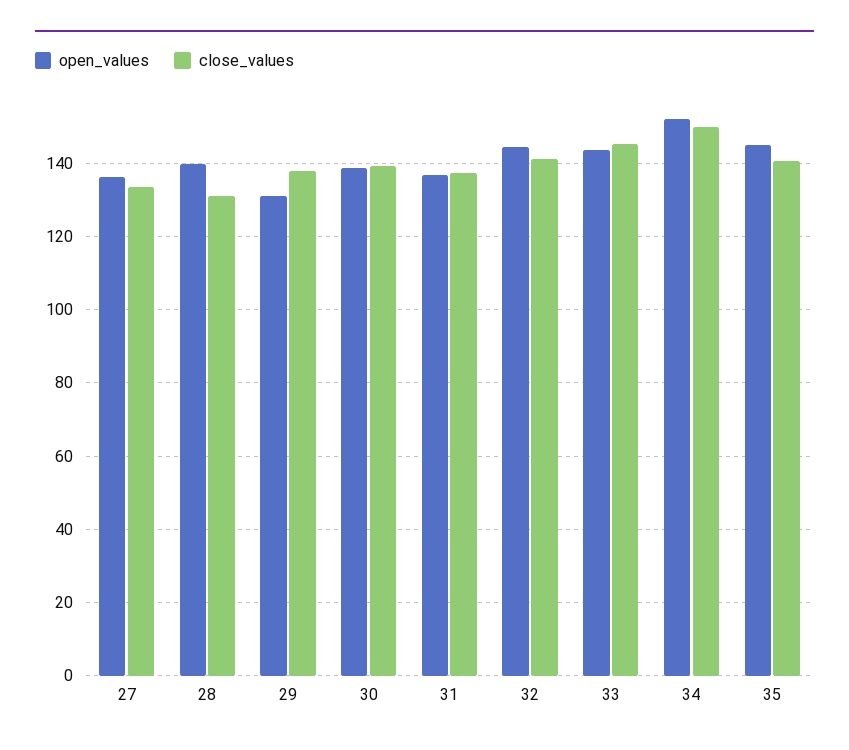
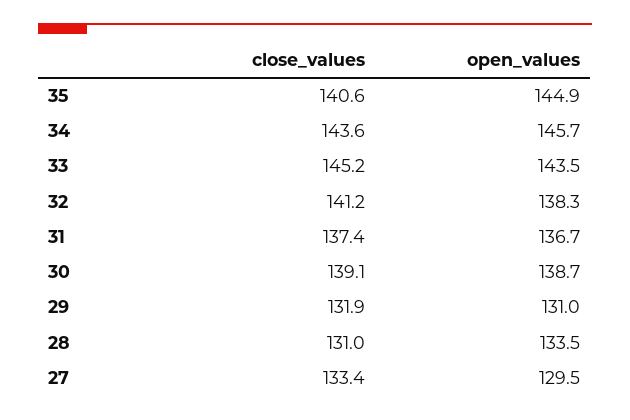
open_values, 27: 136 -> 129.5
open_values, 28: 140 -> 133.5
close_values, 29: 138 -> 131.9
open_values, 32: 144 -> 138.3
open_values, 34: 152 -> 145.7
close_values, 34: 150 -> 143.6

